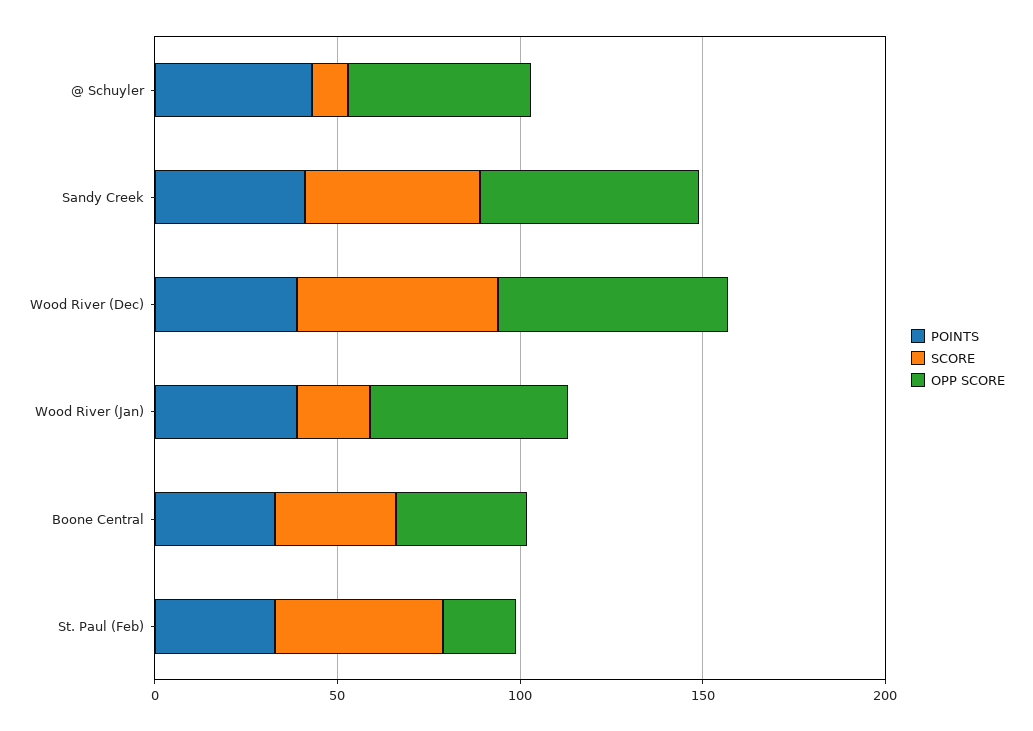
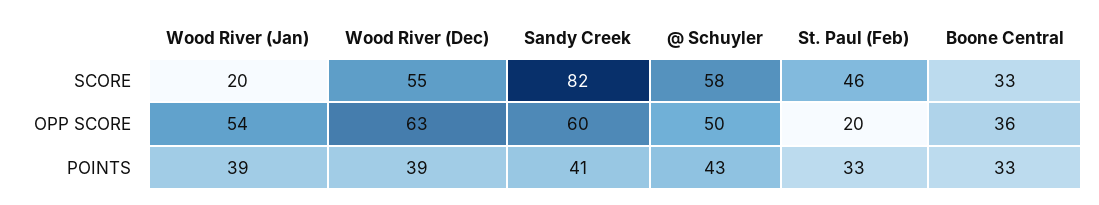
SCORE, @ Schuyler: 10 -> 58
SCORE, Sandy Creek: 50 -> 82

